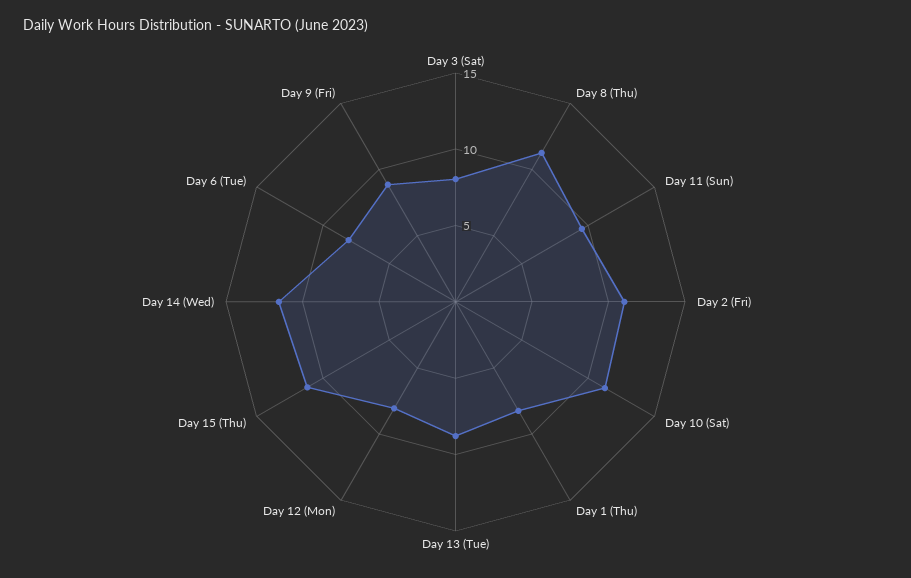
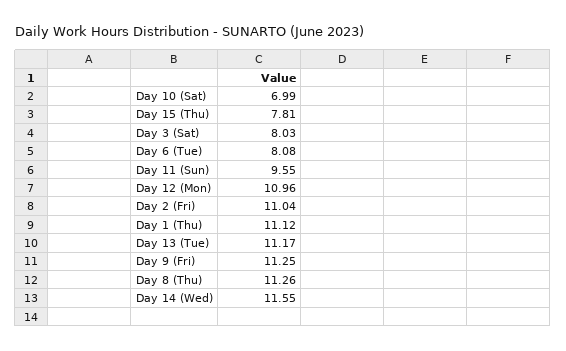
Day 10 (Sat): 11 -> 6.99
Day 1 (Thu): 8 -> 11.12
Day 13 (Tue): 9 -> 11.17
Day 12 (Mon): 8 -> 10.96
Day 15 (Thu): 11 -> 7.81
Day 9 (Fri): 9 -> 11.25

